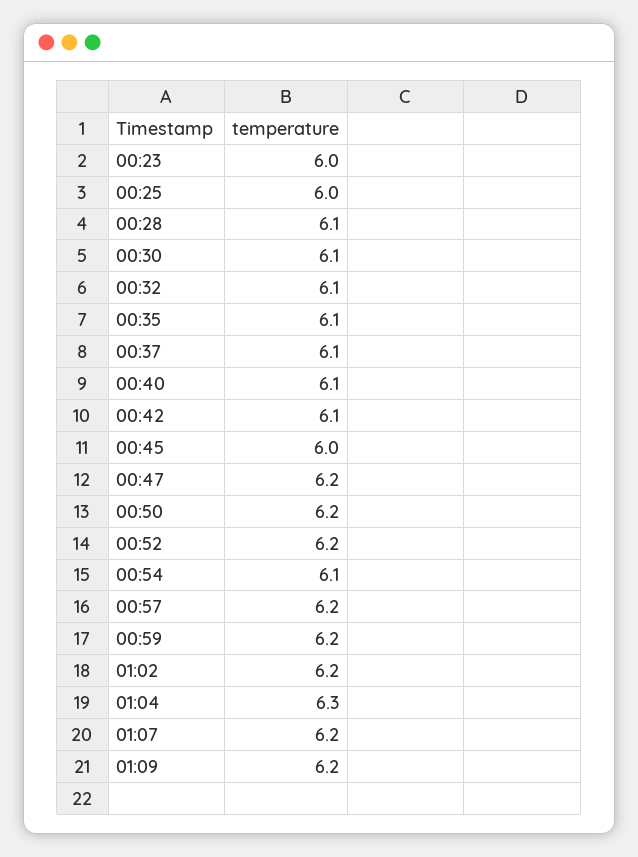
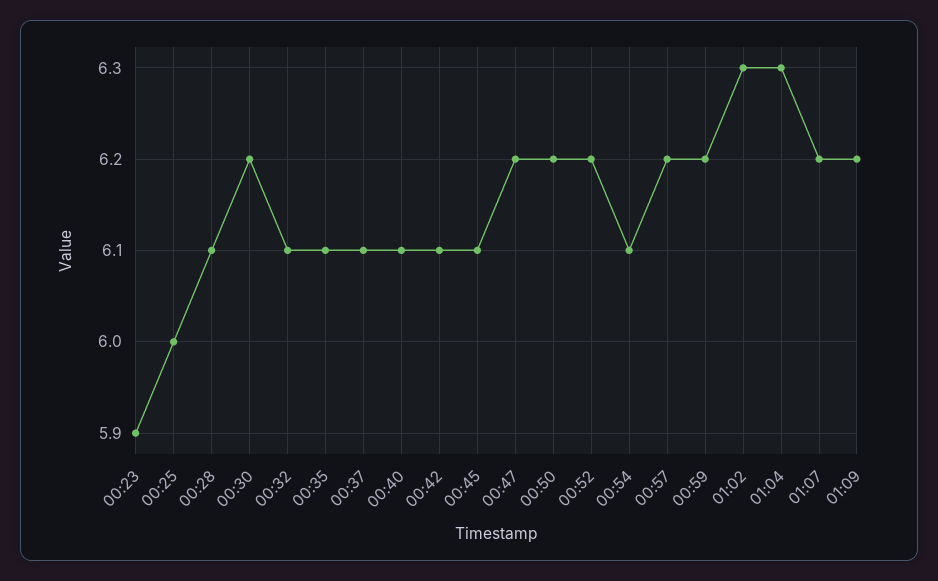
00:23: 6 -> 5.9
00:30: 6.1 -> 6.2
00:45: 6 -> 6.1
01:02: 6.2 -> 6.3

